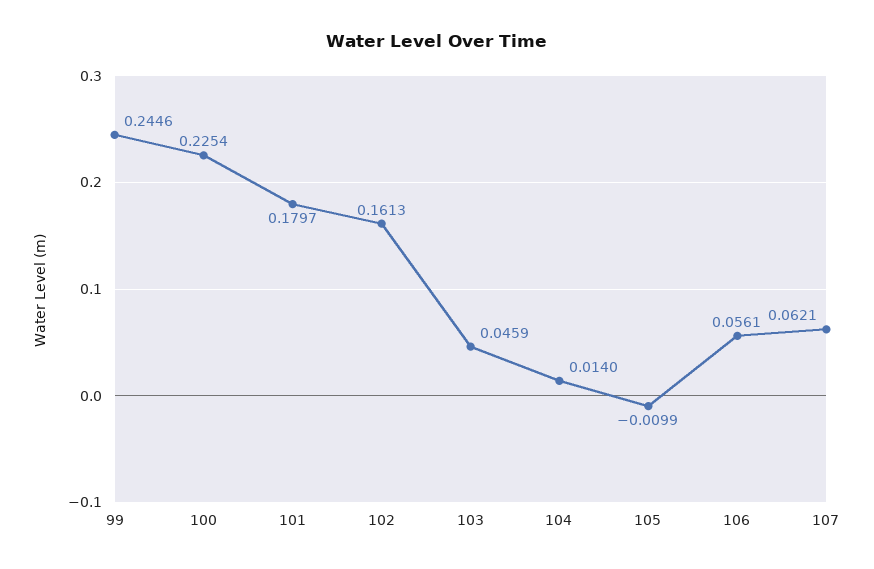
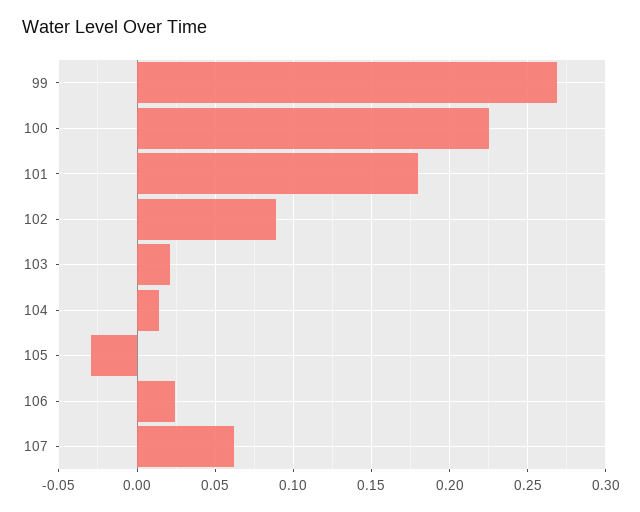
99: 0.2446 -> 0.27
102: 0.1613 -> 0.09
103: 0.0459 -> 0.02
105: -0.0099 -> -0.03
106: 0.0561 -> 0.025

